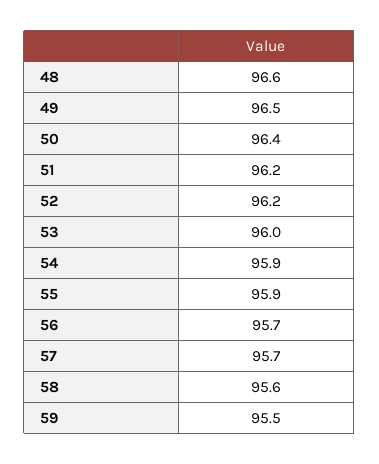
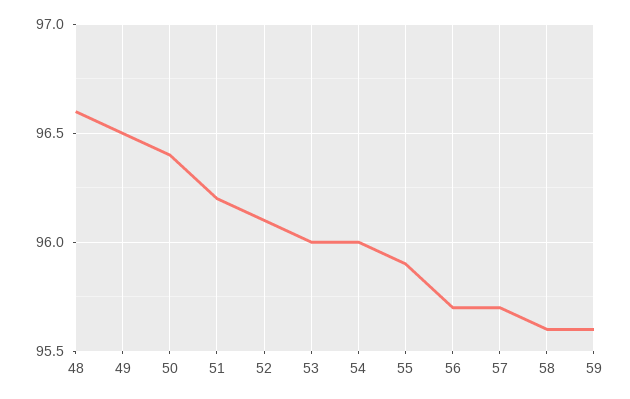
52: 96.2 -> 96.1
54: 95.9 -> 96
59: 95.5 -> 95.6

